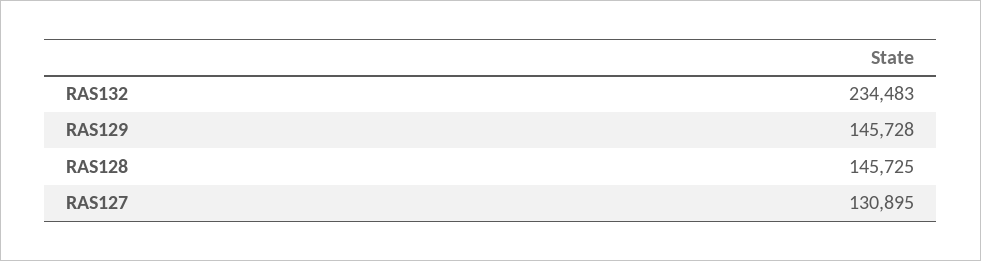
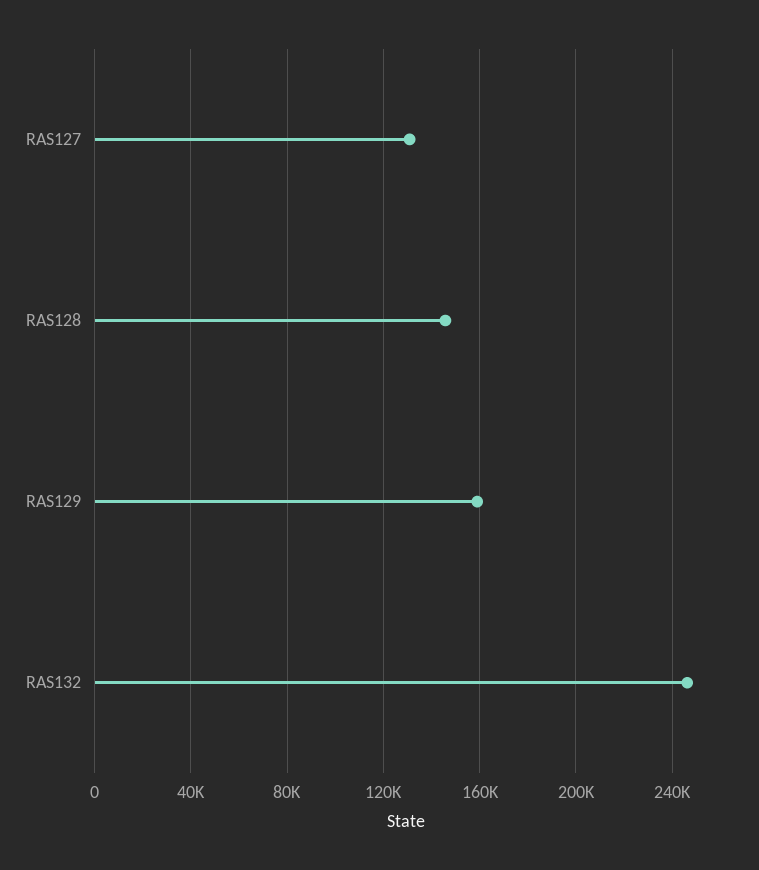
RAS132: 234483 -> 245000
RAS129: 145728 -> 160000

